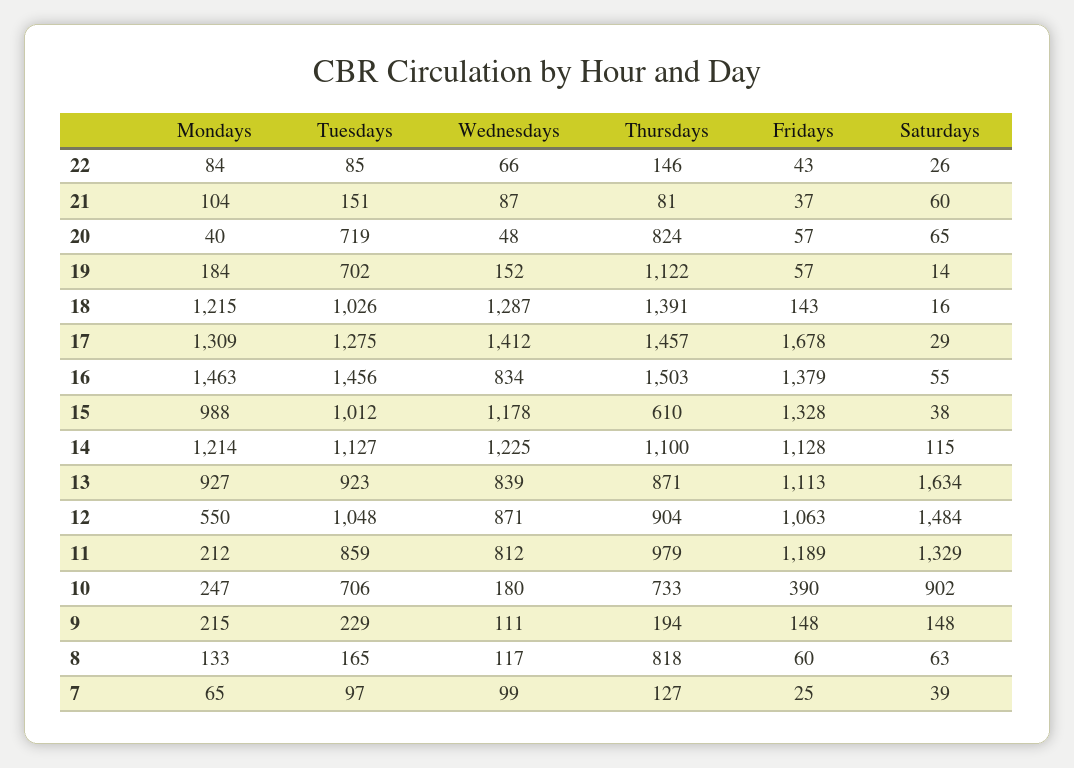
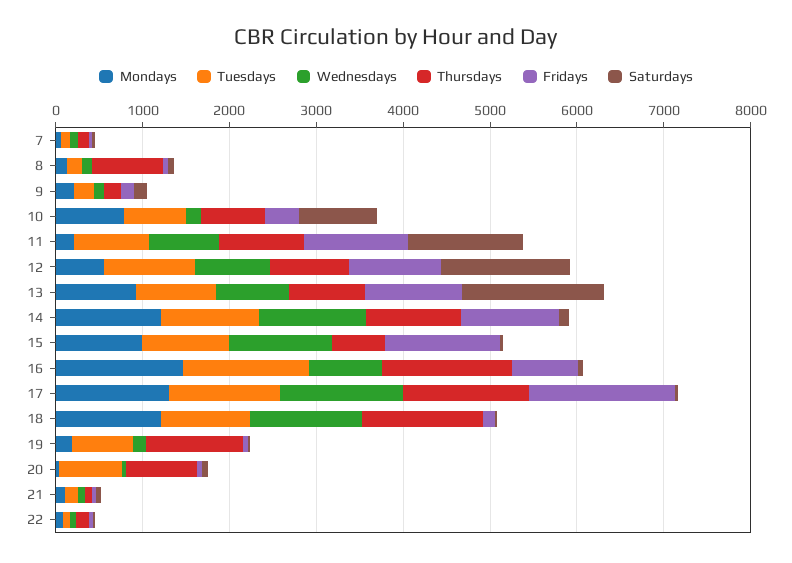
Fridays, 16: 1379 -> 800
Mondays, 10: 247 -> 800

